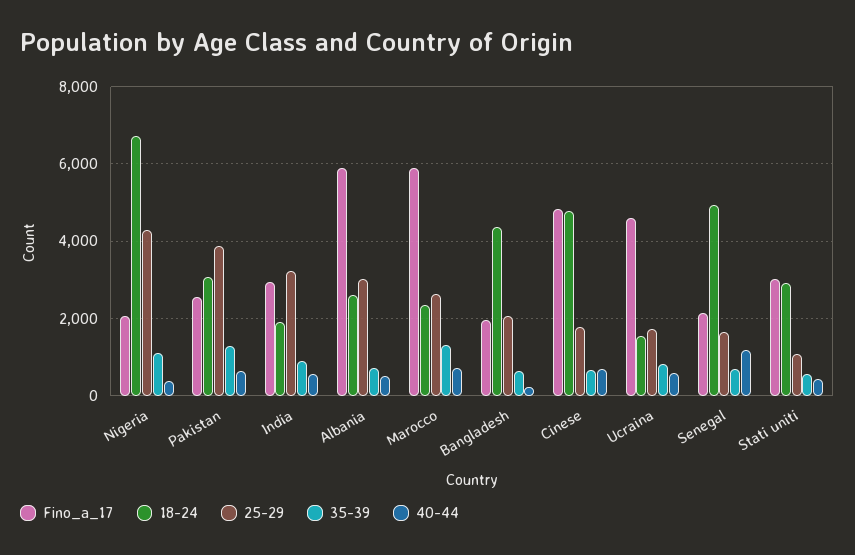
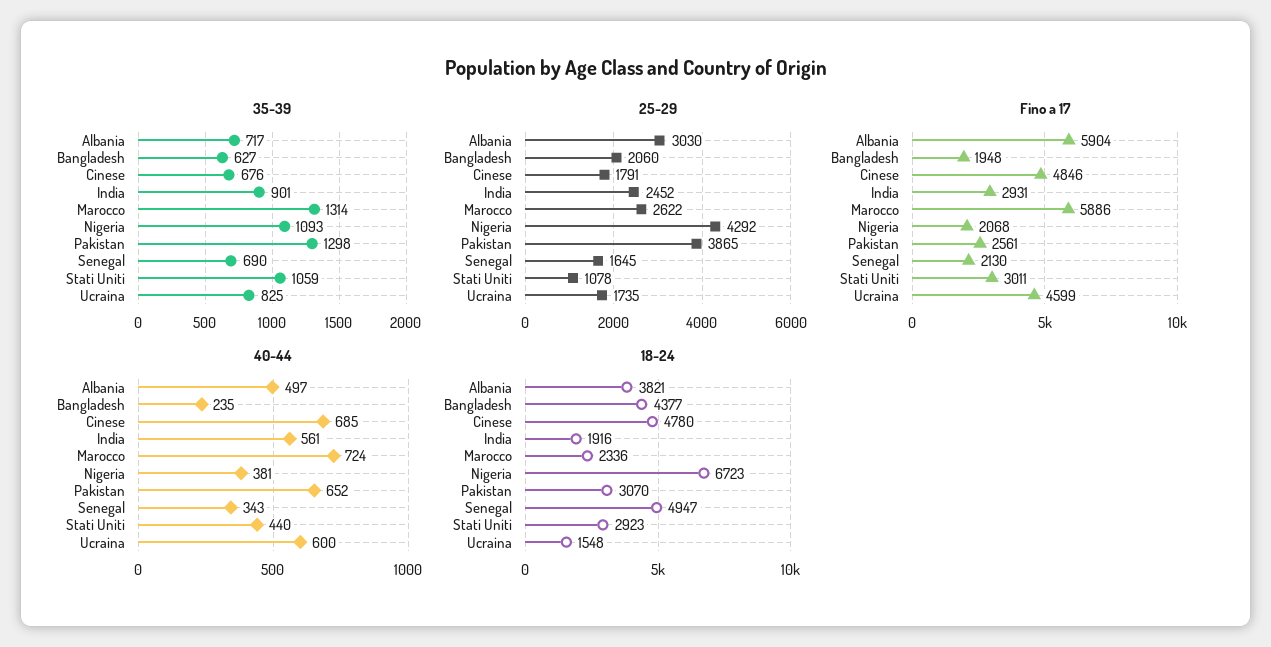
25-29, India: 3200 -> 2452
18-24, Albania: 2600 -> 3821
40-44, Senegal: 1200 -> 343
35-39, Stati uniti: 600 -> 1059

